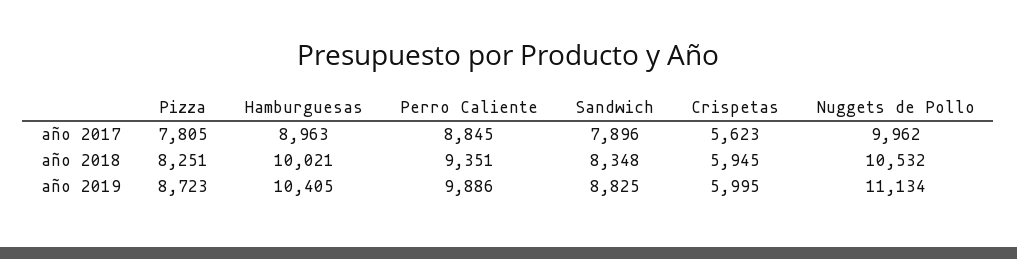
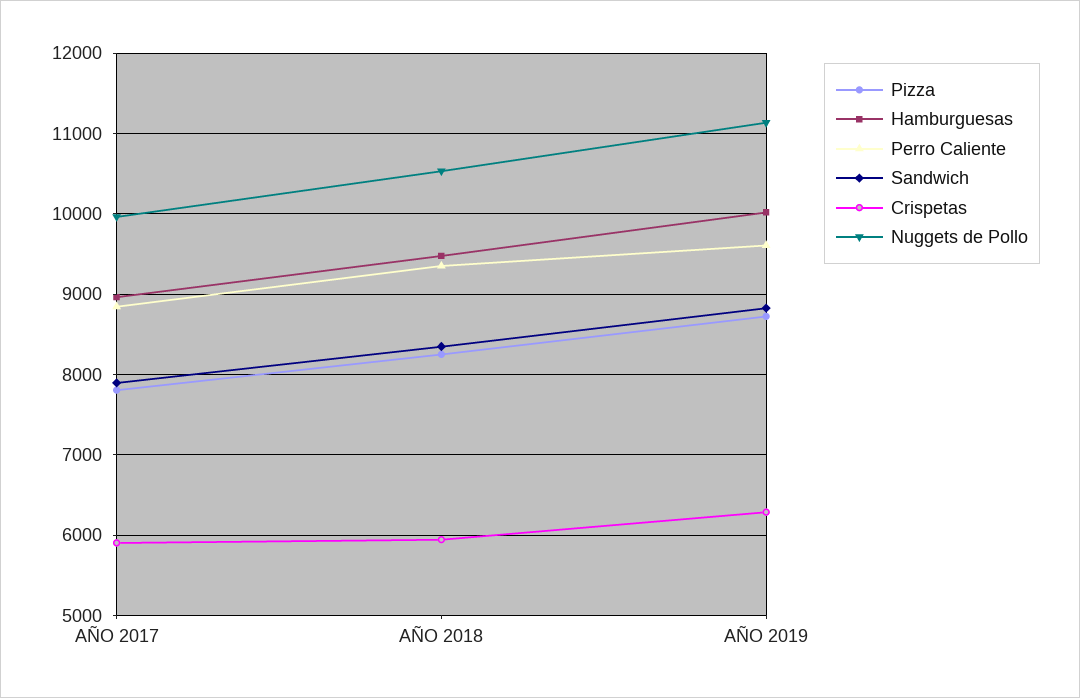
Crispetas, año 2017: 5623 -> 5900
Hamburguesas, año 2018: 10021 -> 9500
Hamburguesas, año 2019: 10405 -> 10000
Perro Caliente, año 2019: 9886 -> 9600
Crispetas, año 2019: 5995 -> 6300

